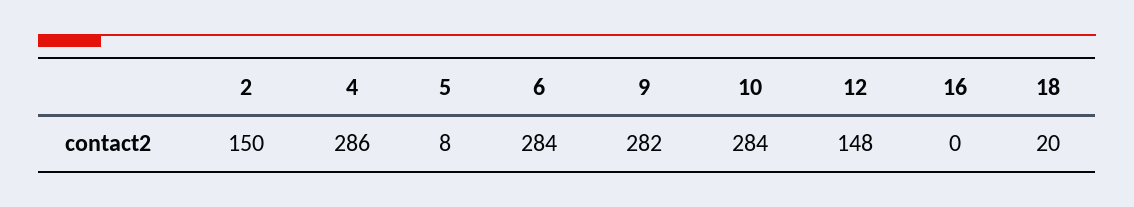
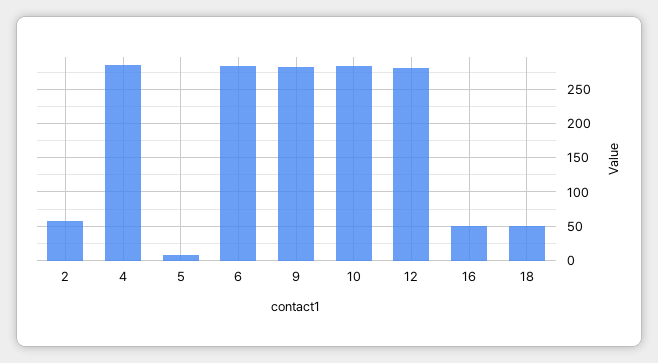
2: 150 -> 60
12: 148 -> 280
16: 0 -> 50
18: 20 -> 50

